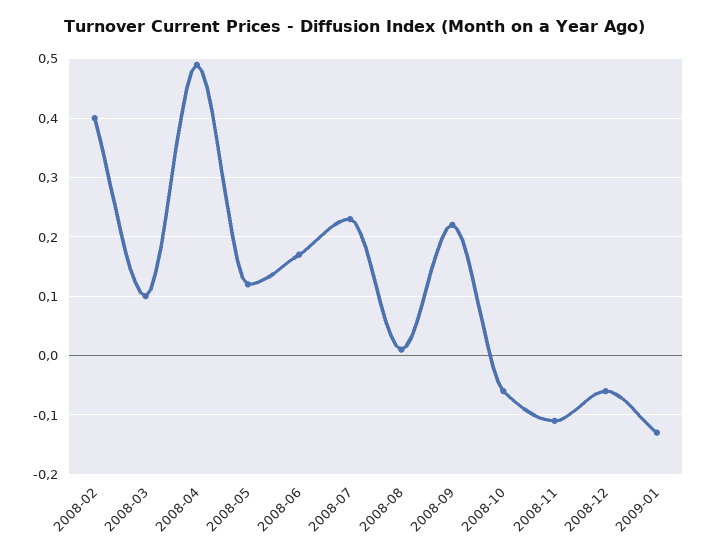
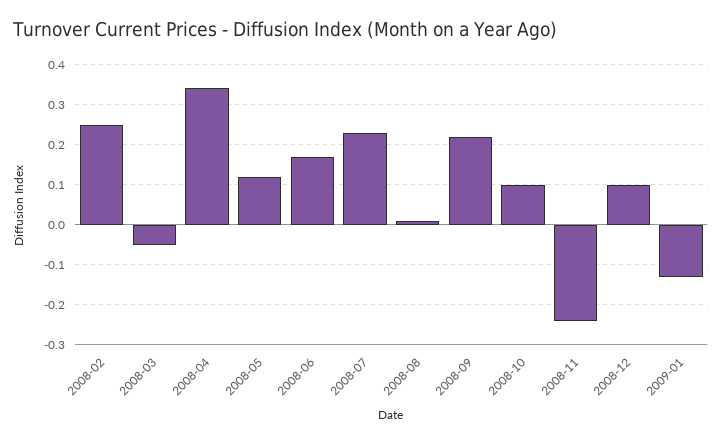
2008-02: 0.4 -> 0.25
2008-03: 0.1 -> -0.05
2008-04: 0.5 -> 0.35
2008-10: -0.05 -> 0.1
2008-11: -0.1 -> -0.25
2008-12: -0.05 -> 0.1

